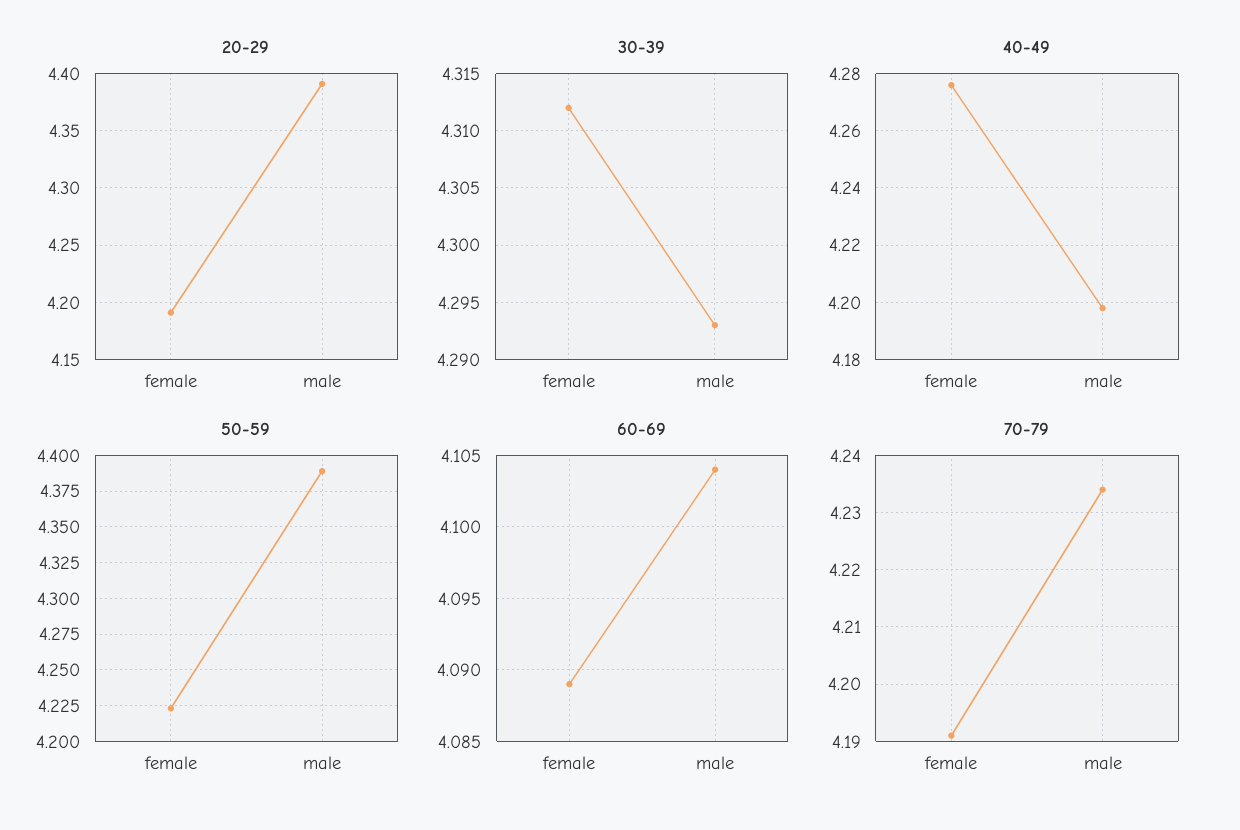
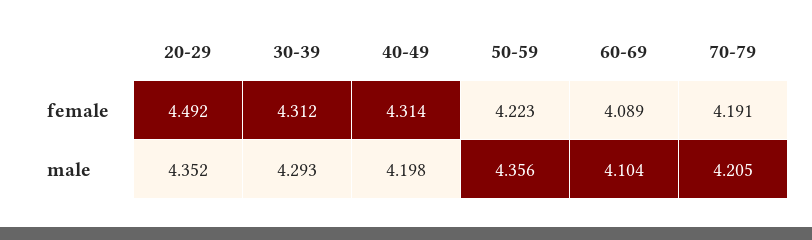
20-29, female: 4.19 -> 4.492
20-29, male: 4.39 -> 4.352
40-49, female: 4.275 -> 4.314
50-59, male: 4.39 -> 4.356
70-79, male: 4.235 -> 4.205

